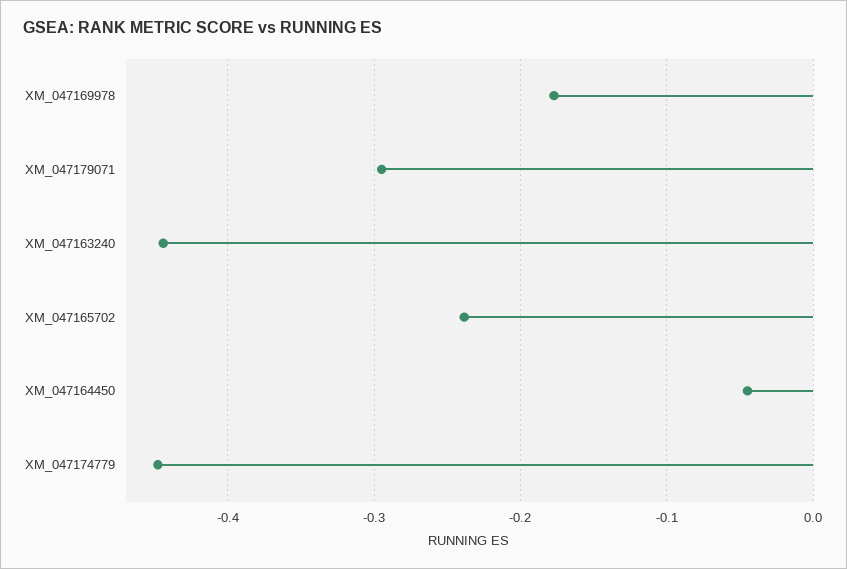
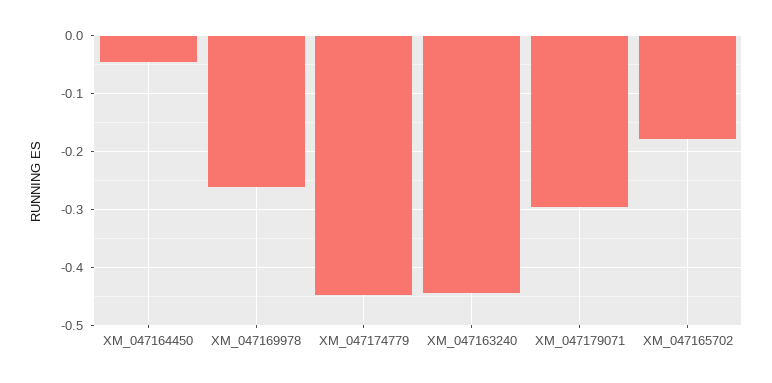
XM_047169978: -0.18 -> -0.26
XM_047165702: -0.24 -> -0.18

